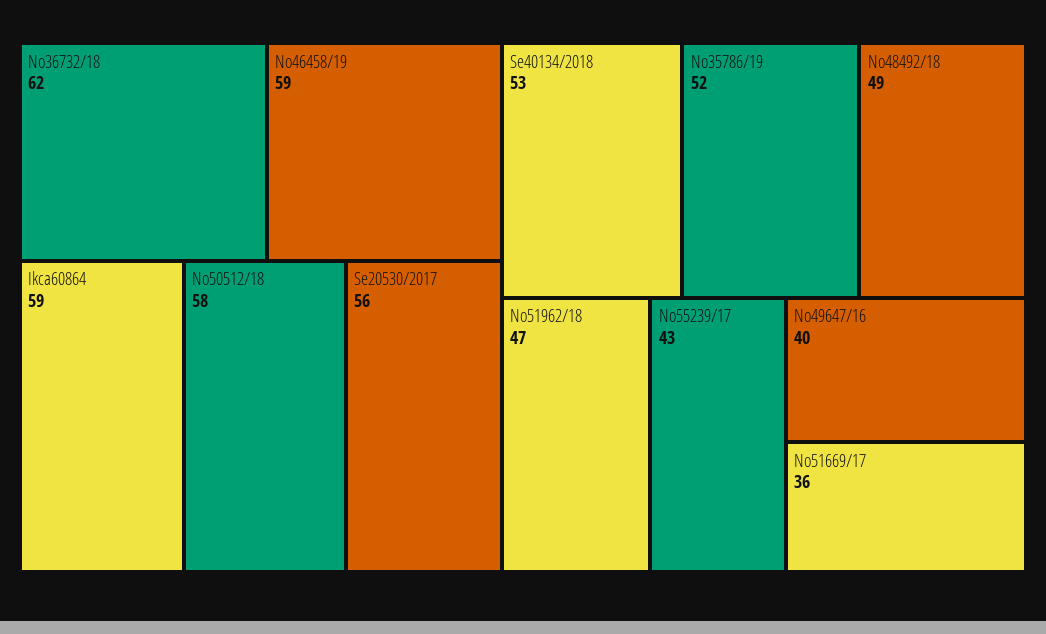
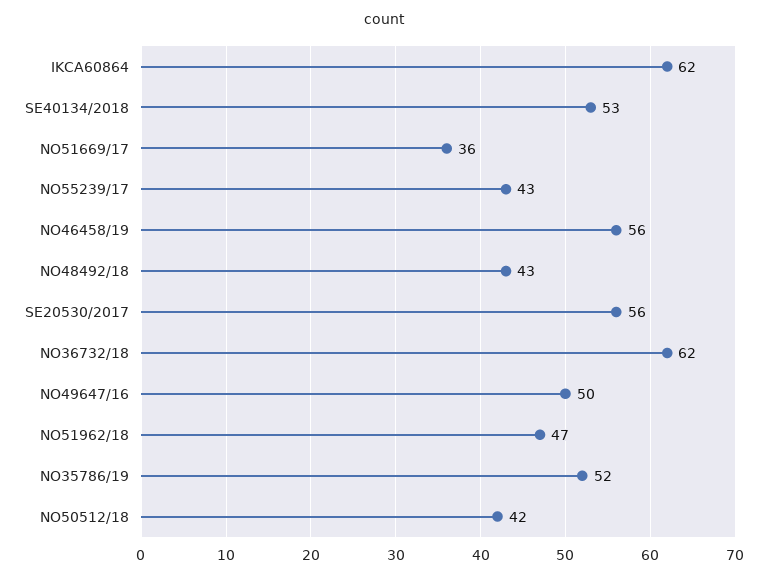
No46458/19: 59 -> 56
Ikca60864: 59 -> 62
No50512/18: 58 -> 42
No48492/18: 49 -> 43
No49647/16: 40 -> 50

